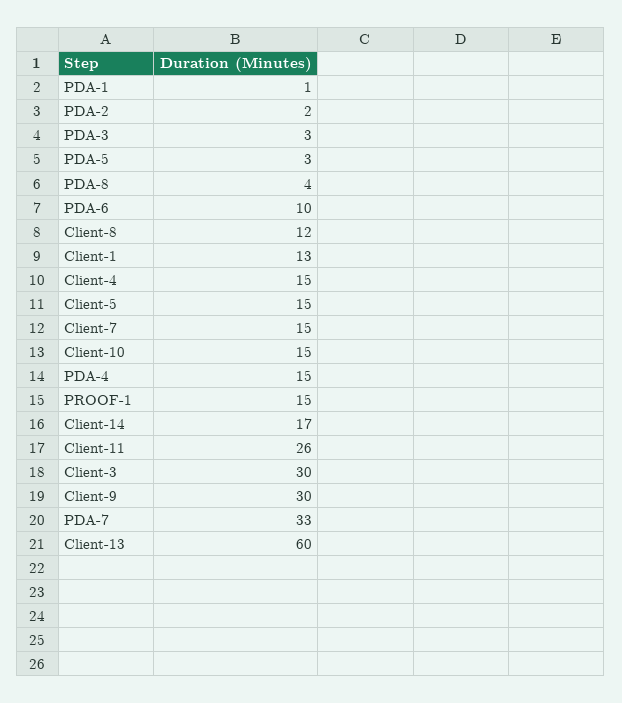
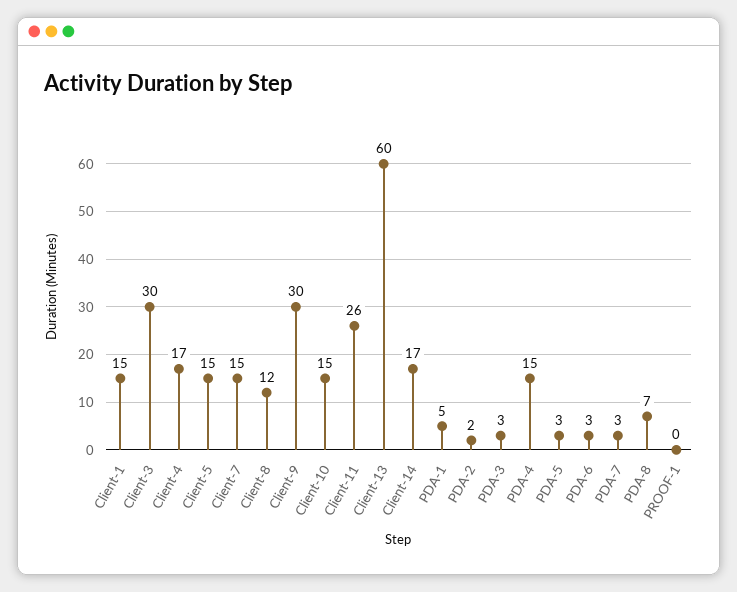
PDA-1: 1 -> 5
PDA-8: 4 -> 7
PDA-6: 10 -> 3
Client-1: 13 -> 15
Client-4: 15 -> 17
PROOF-1: 15 -> 0
PDA-7: 33 -> 3

